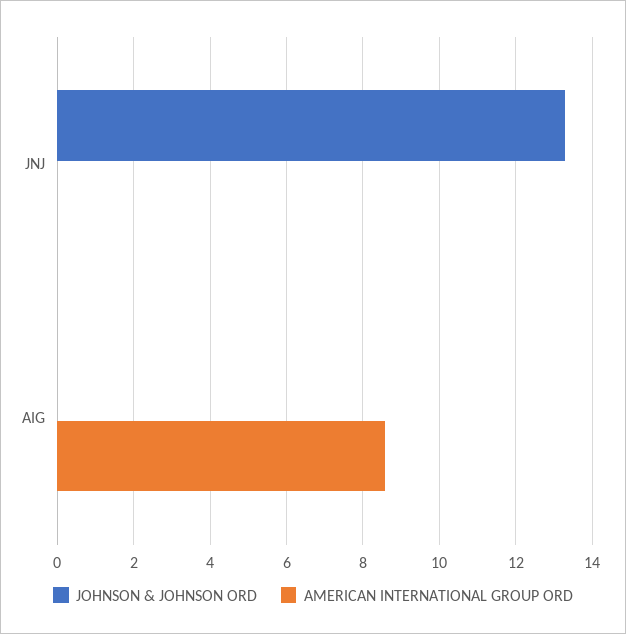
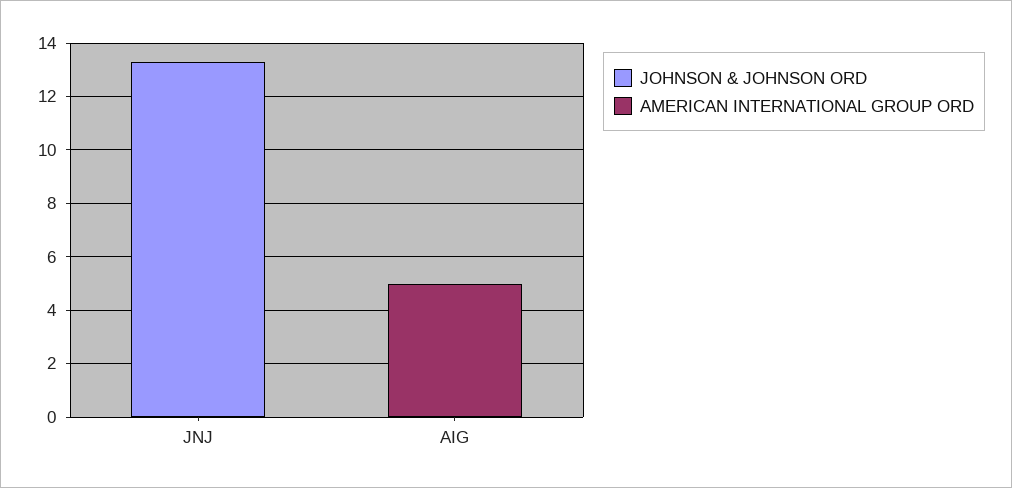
AMERICAN INTERNATIONAL GROUP ORD, AIG: 8.6 -> 5

